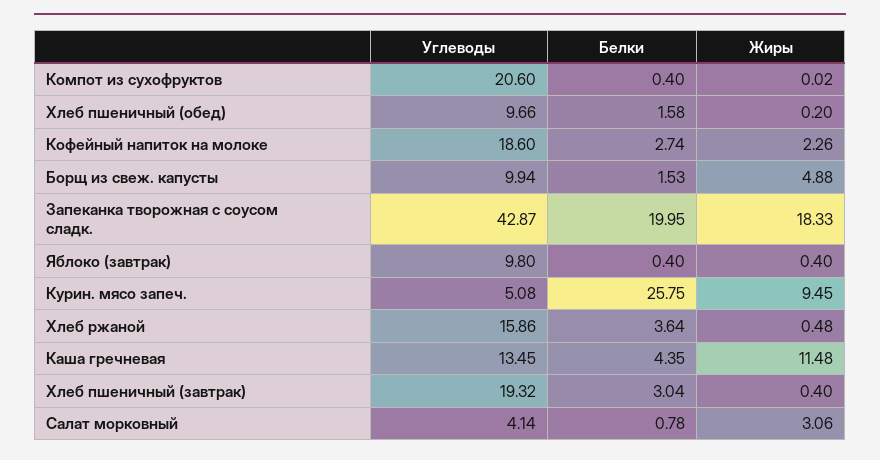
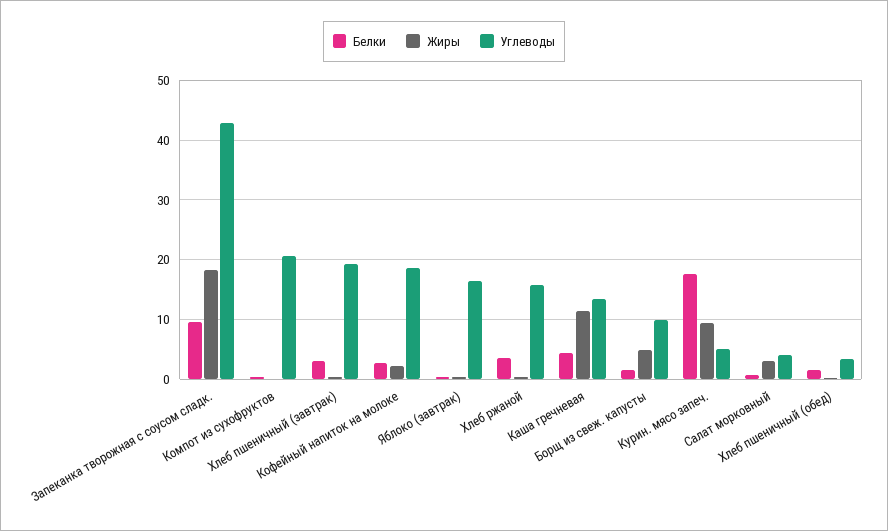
Углеводы, Хлеб пшеничный (обед): 9.66 -> 4
Белки, Запеканка творожная с соусом сладк.: 19.95 -> 10
Углеводы, Яблоко (завтрак): 9.8 -> 16
Белки, Курин. мясо запеч.: 25.75 -> 18

